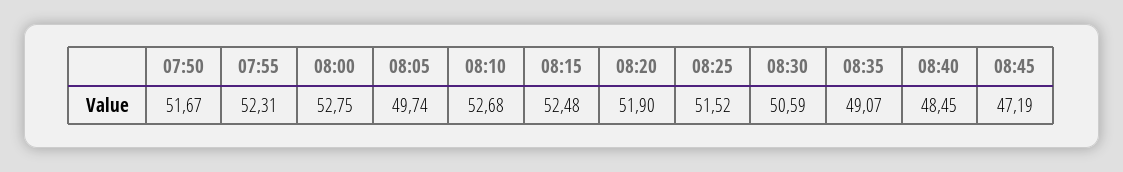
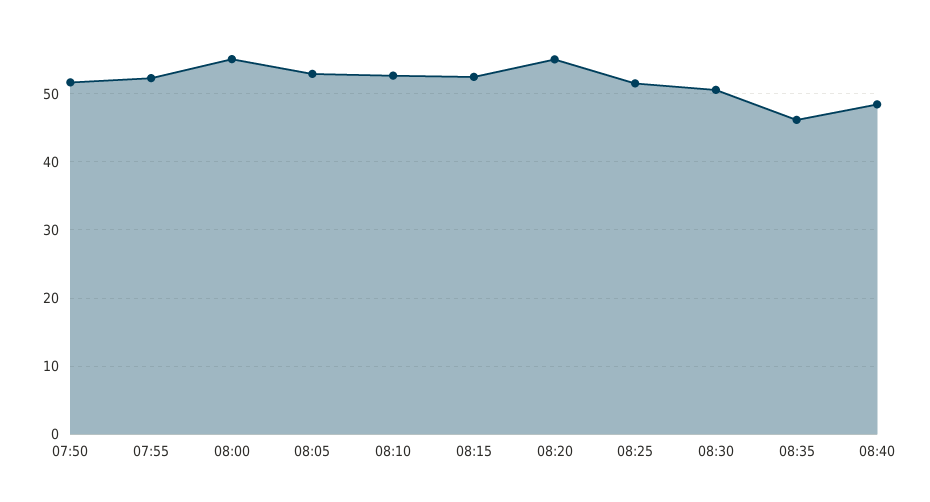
08:00: 52.75 -> 55
08:05: 49.74 -> 53
08:20: 51.9 -> 55
08:35: 49.07 -> 46
08:45: 47.19 -> none

